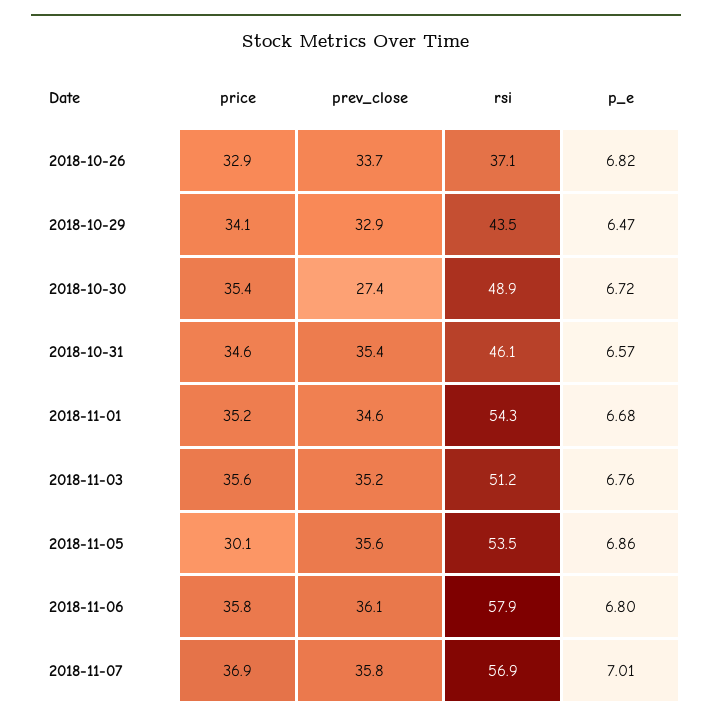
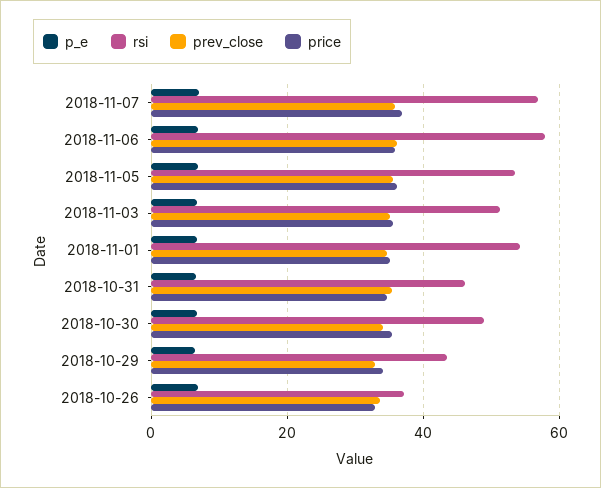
prev_close, 2018-10-30: 27.4 -> 34
price, 2018-11-05: 30.1 -> 36

